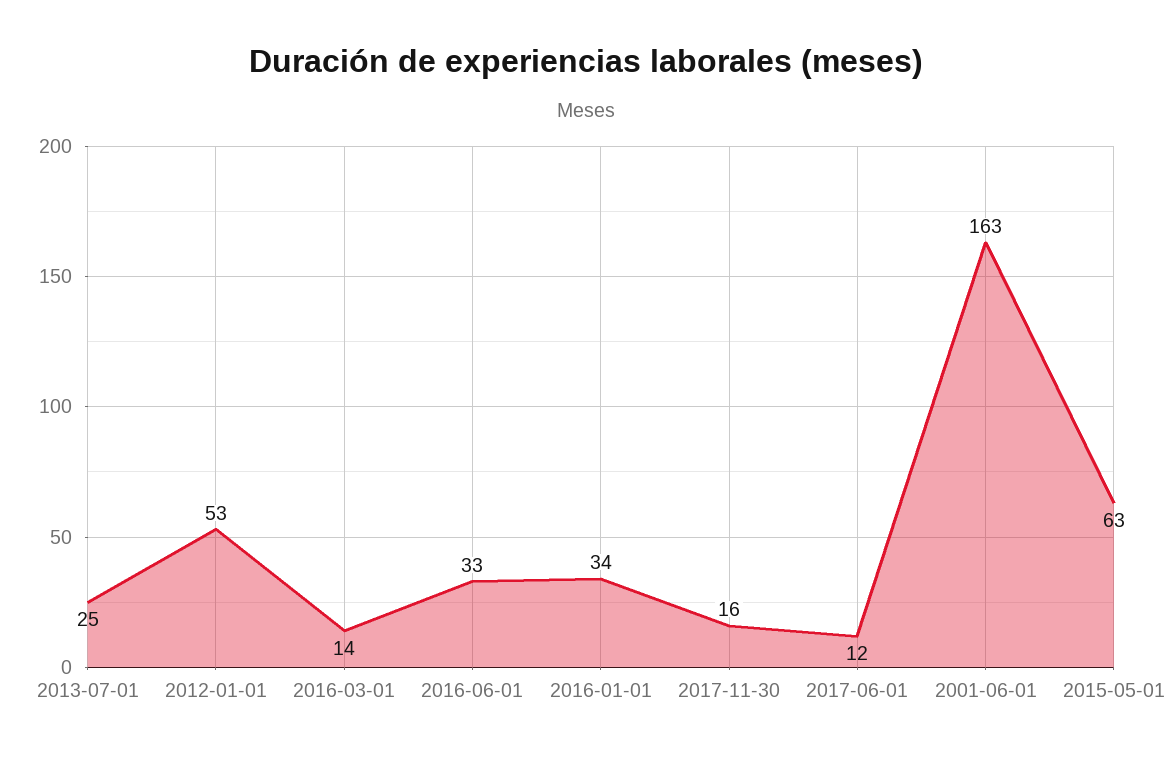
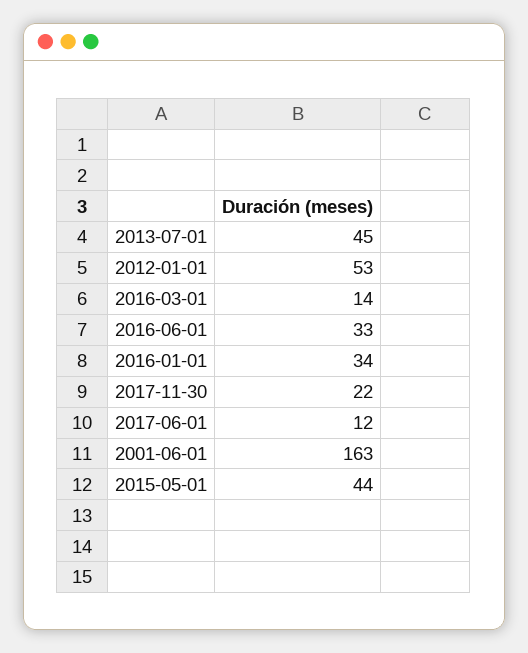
2013-07-01: 25 -> 45
2017-11-30: 16 -> 22
2015-05-01: 63 -> 44

